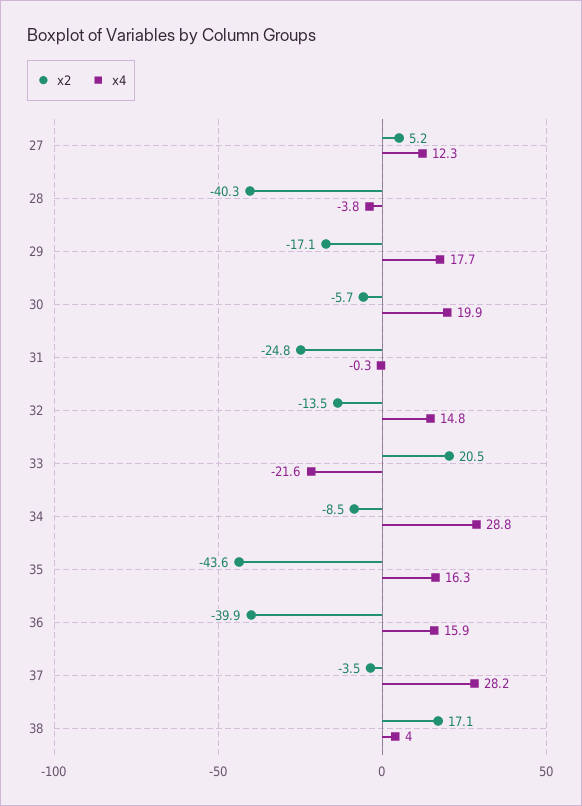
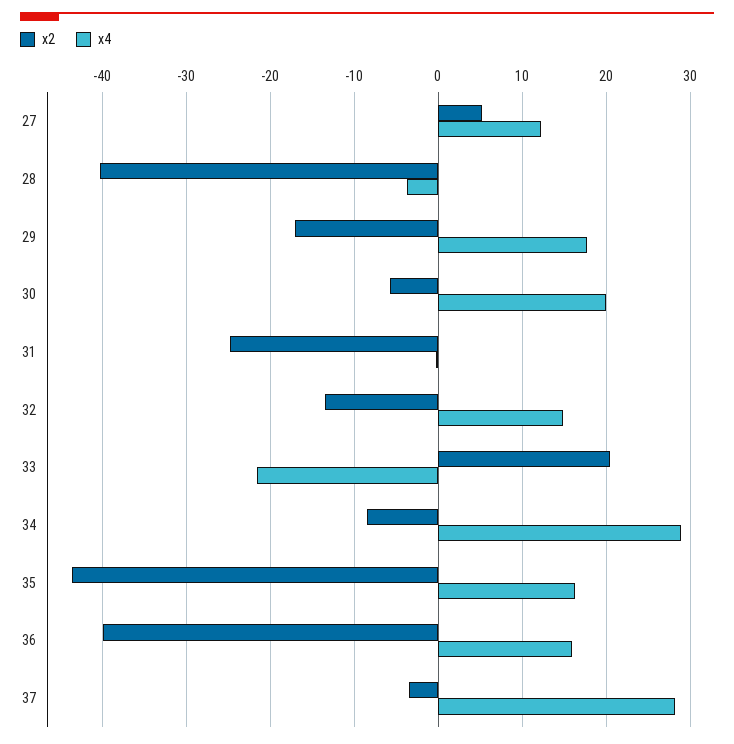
x2, 38: 17.1 -> none
x4, 38: 4 -> none

